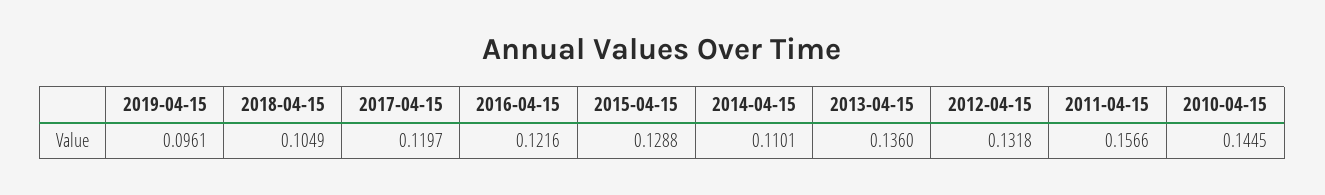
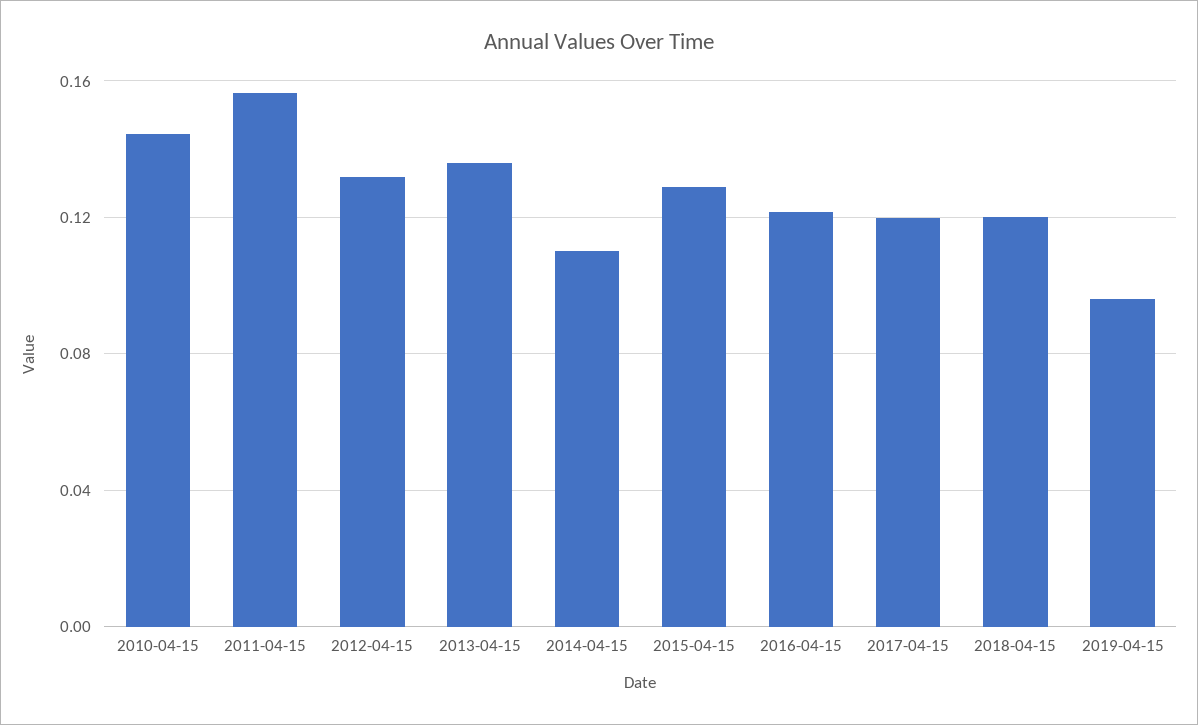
2018-04-15: 0.1049 -> 0.12

